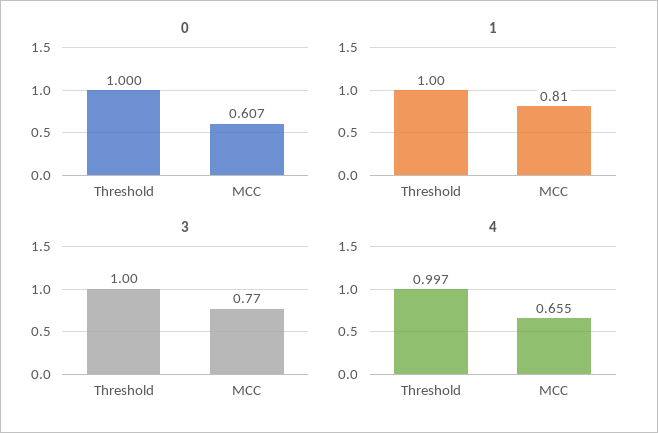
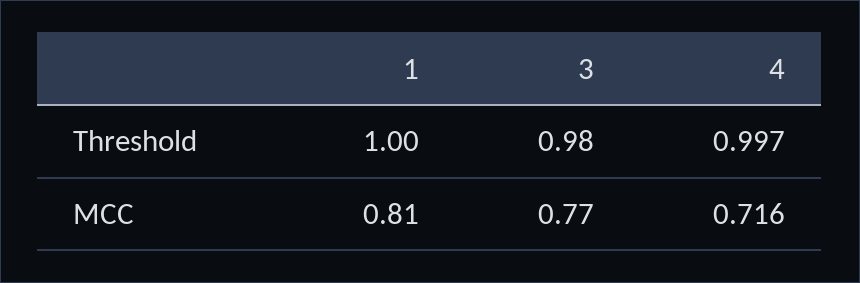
0, Threshold: 1 -> none
0, MCC: 0.607 -> none
3, Threshold: 1 -> 0.98
4, MCC: 0.655 -> 0.716

